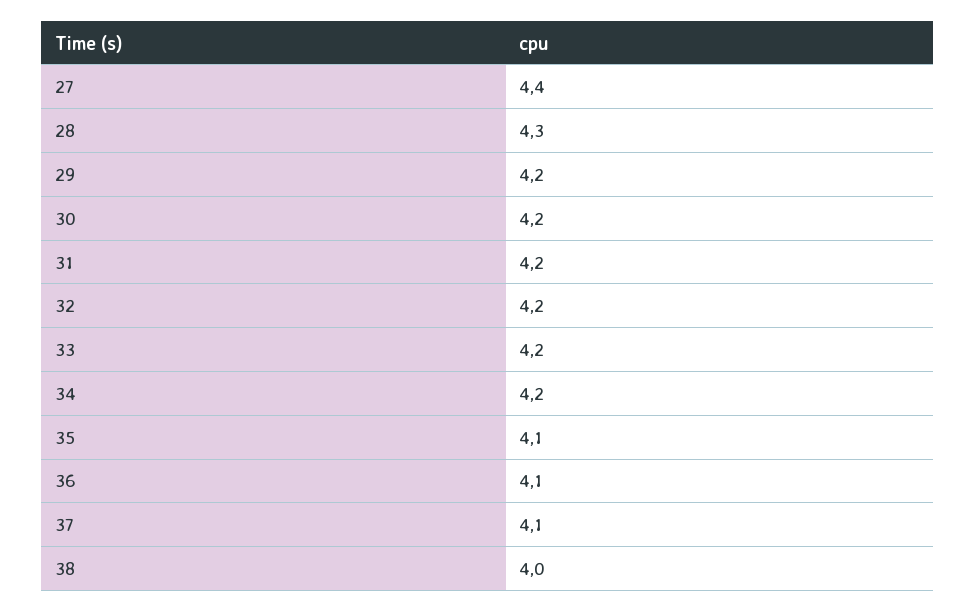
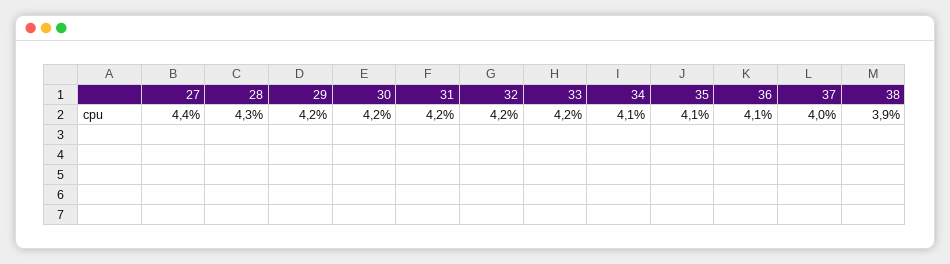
34: 4.2 -> 4.1
37: 4.1 -> 4
38: 4 -> 3.9

